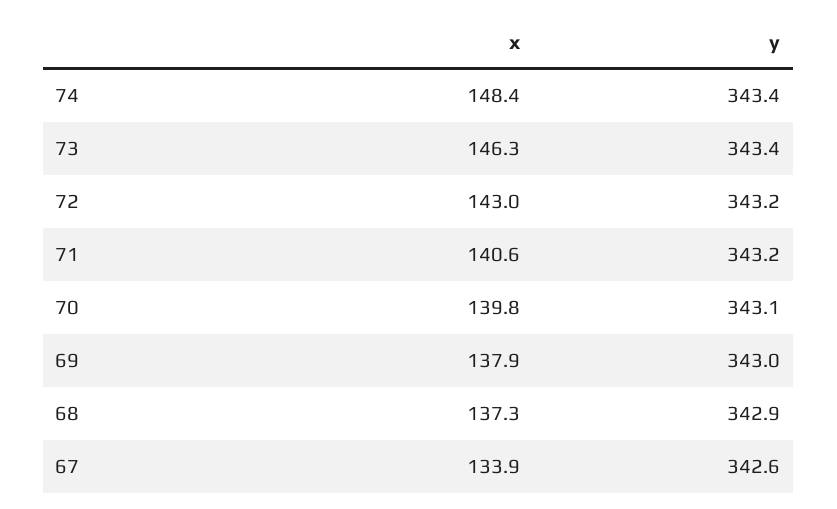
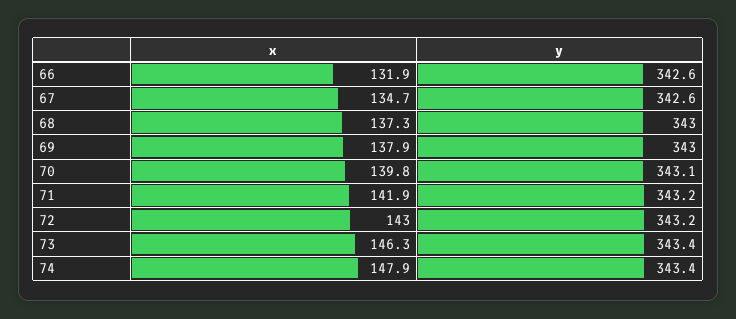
x, 74: 148.4 -> 147.9
x, 71: 140.6 -> 141.9
y, 68: 342.9 -> 343
x, 67: 133.9 -> 134.7
x, 66: none -> 131.9
y, 66: none -> 342.6

